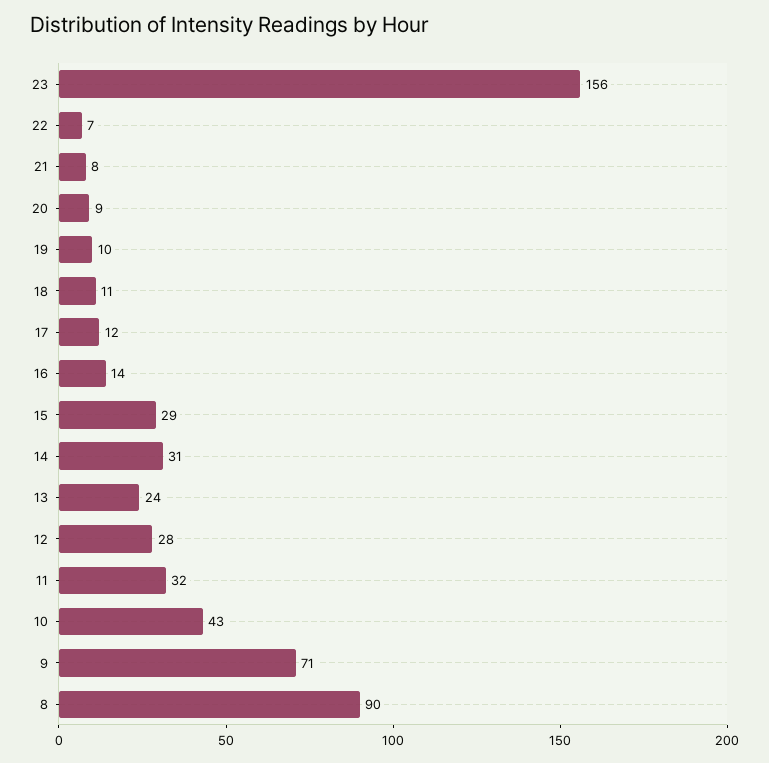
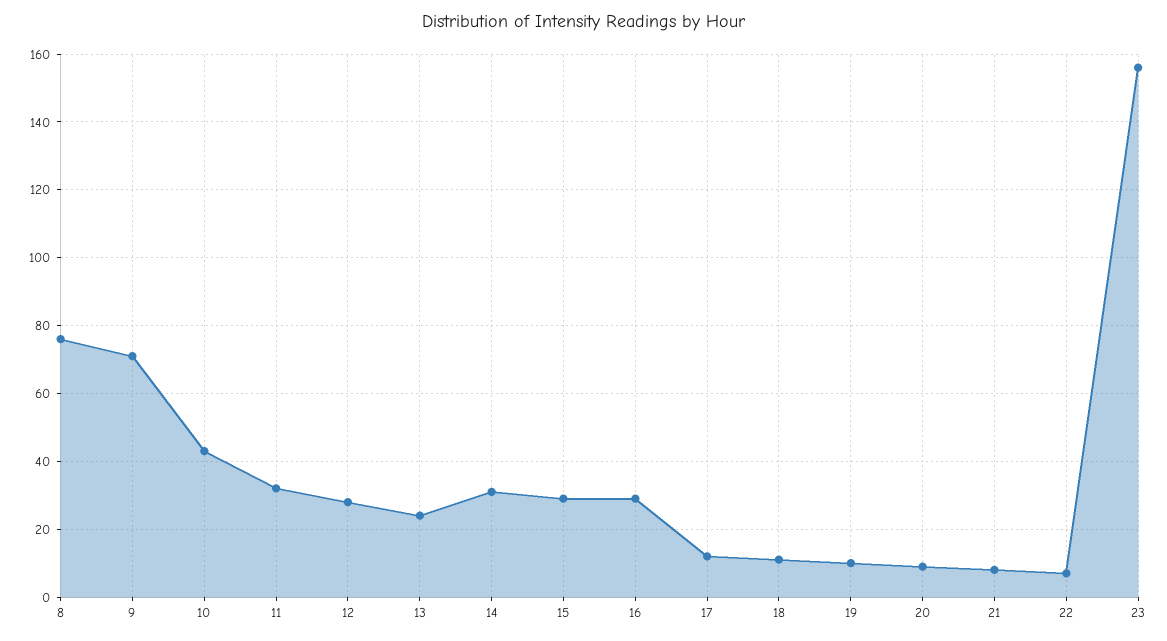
16: 14 -> 30
8: 90 -> 75

